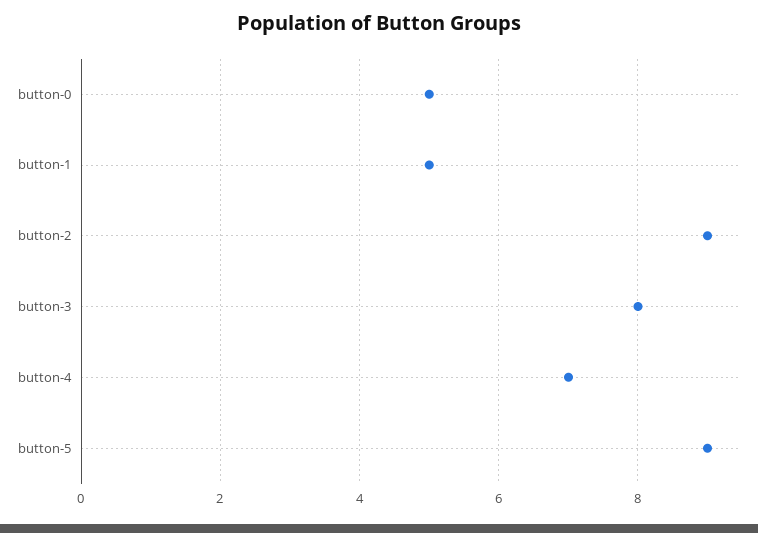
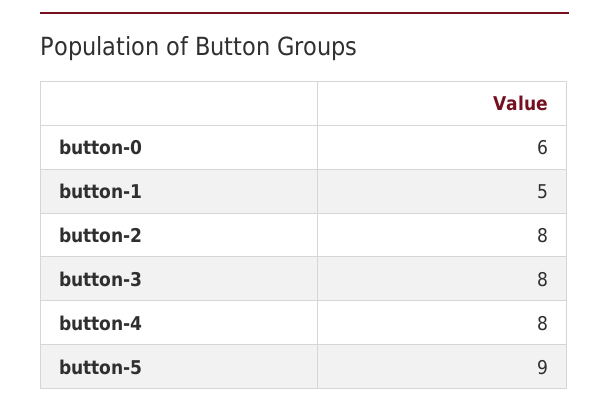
button-0: 5 -> 6
button-2: 9 -> 8
button-4: 7 -> 8

